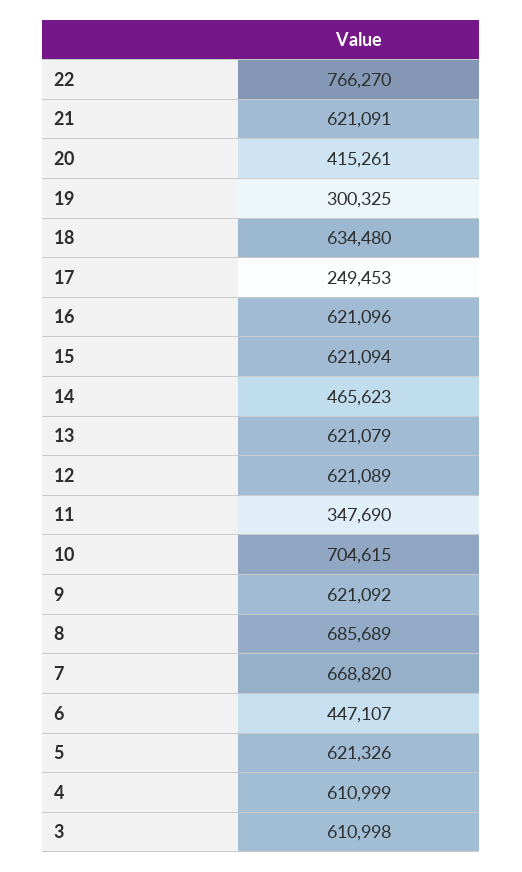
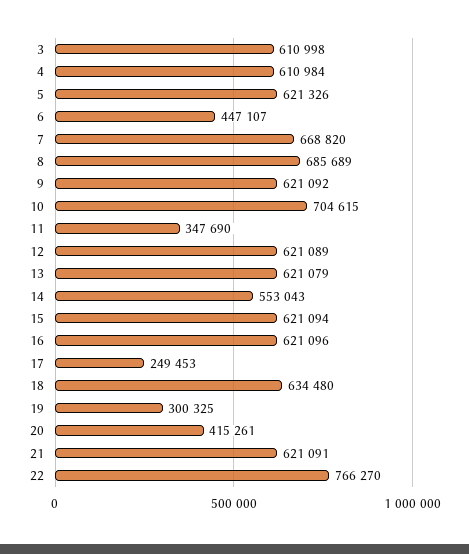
14: 465623 -> 553043
4: 610999 -> 610984

